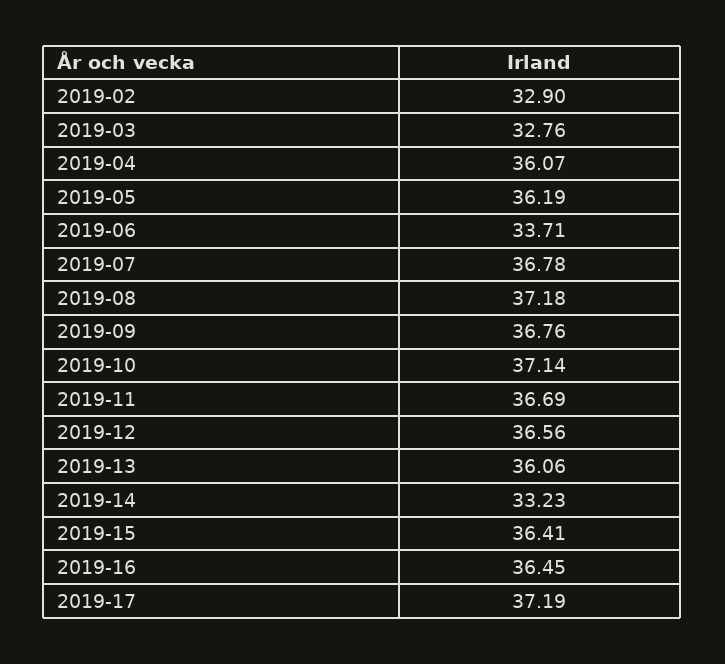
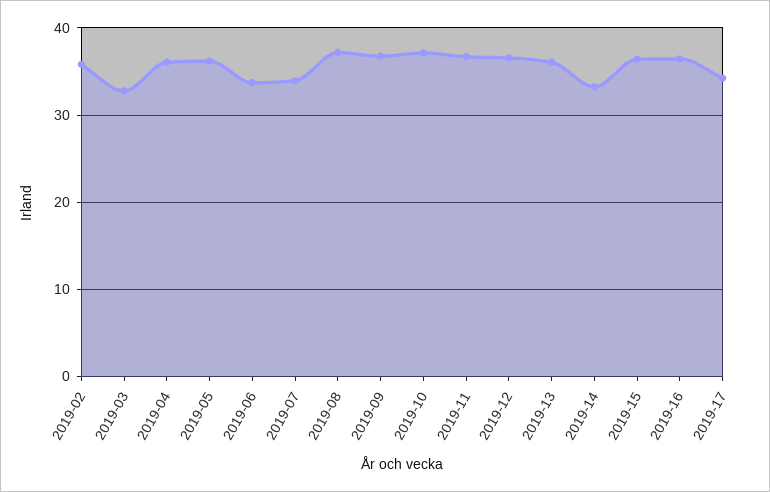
2019-02: 32.9 -> 36
2019-07: 36.78 -> 34
2019-17: 37.19 -> 34

